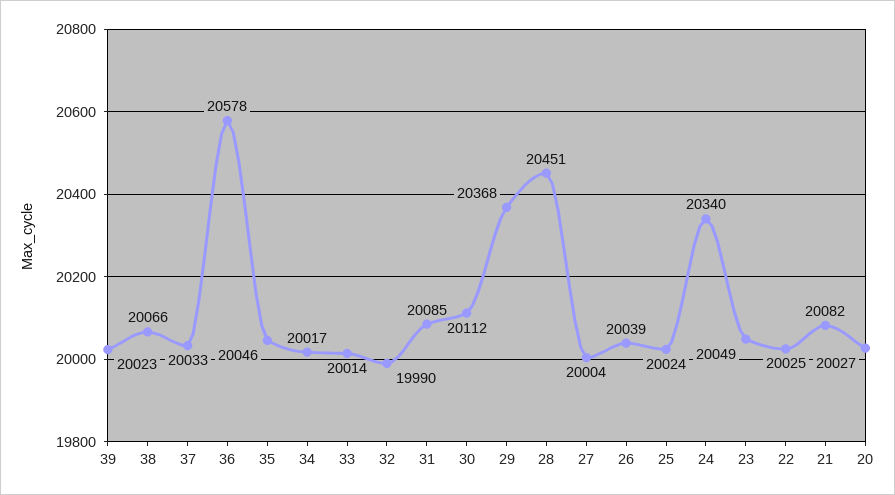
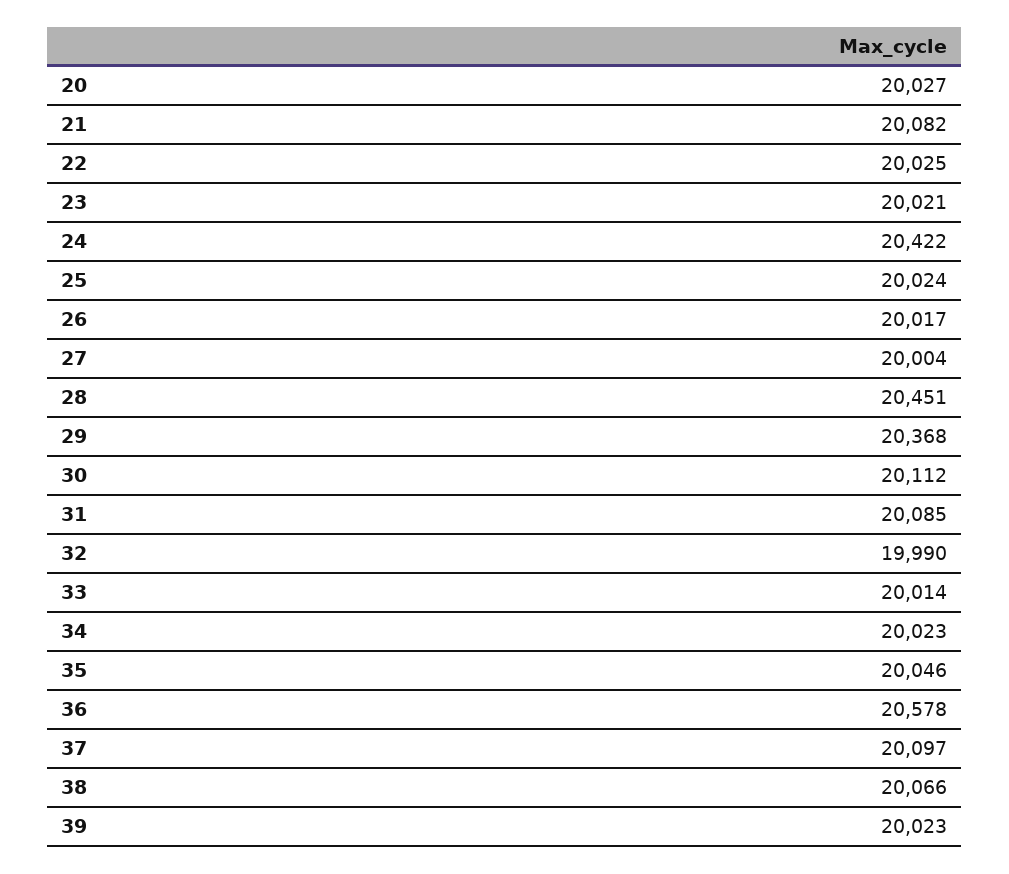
37: 20033 -> 20097
34: 20017 -> 20023
26: 20039 -> 20017
24: 20340 -> 20422
23: 20049 -> 20021

